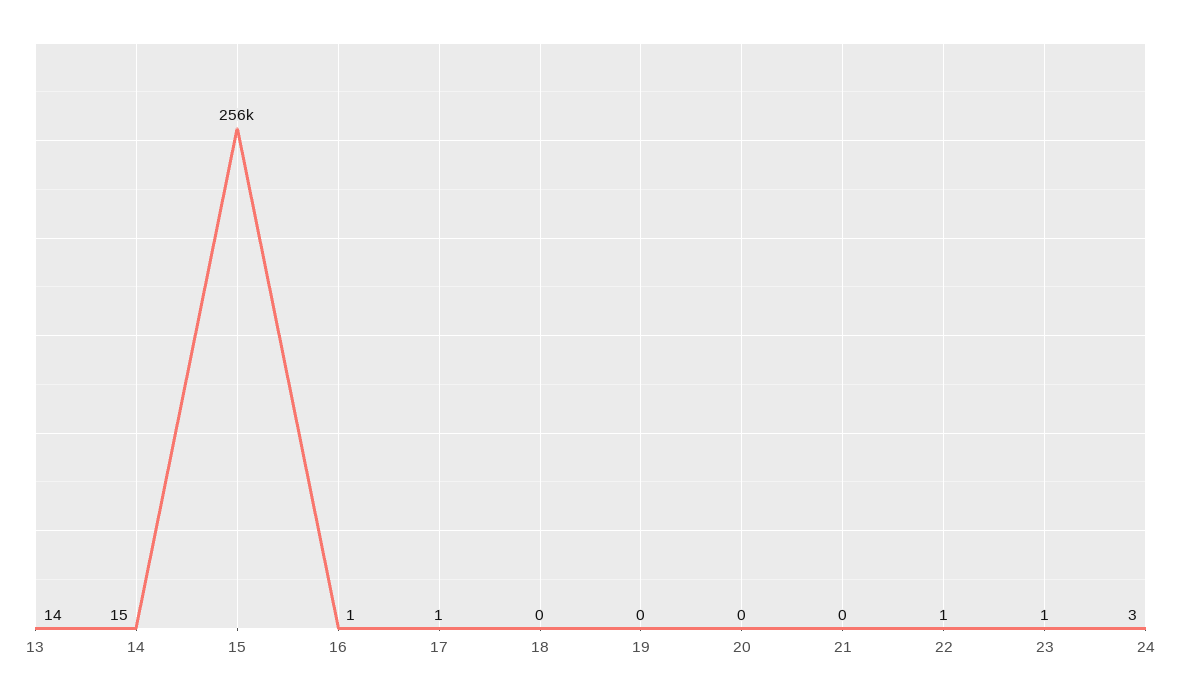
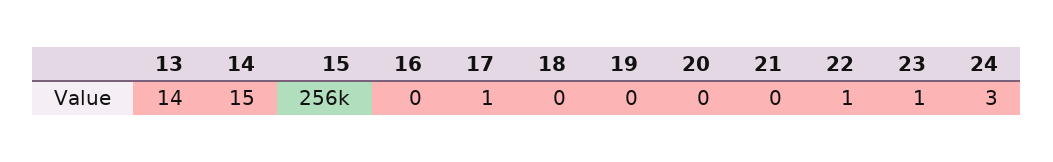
16: 1 -> 0

